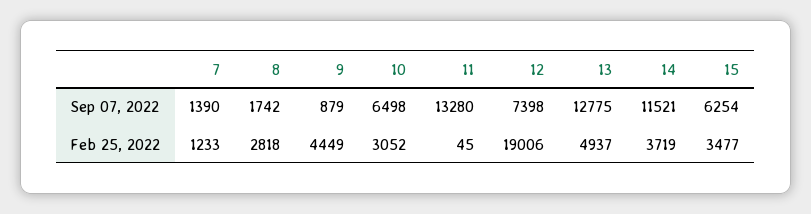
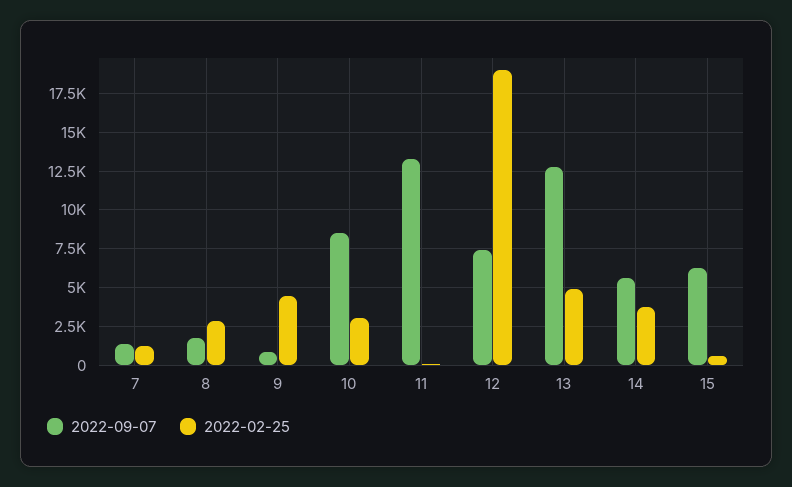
Sep 07, 2022, 10: 6498 -> 8500
Sep 07, 2022, 14: 11521 -> 5500
Feb 25, 2022, 15: 3477 -> 500

